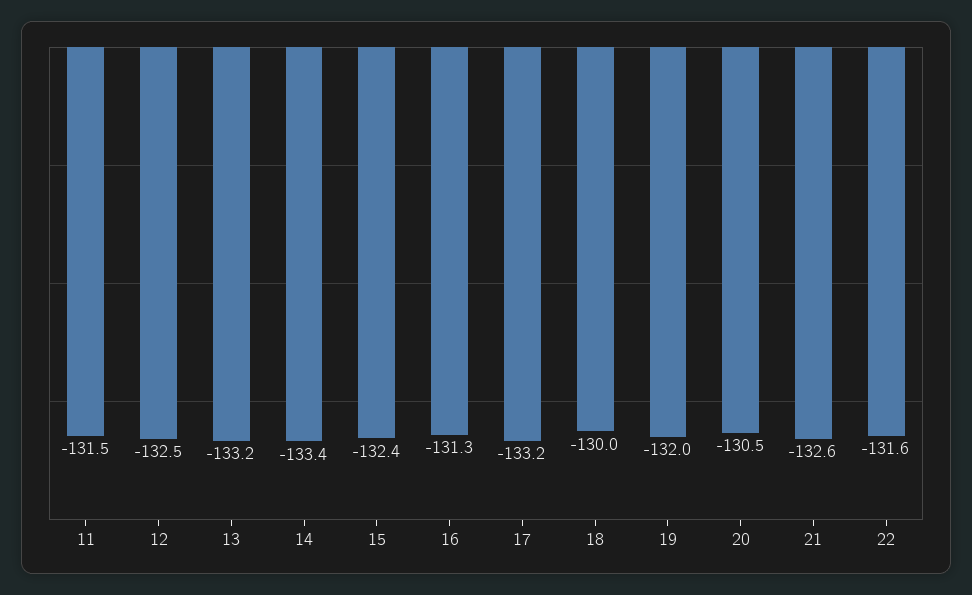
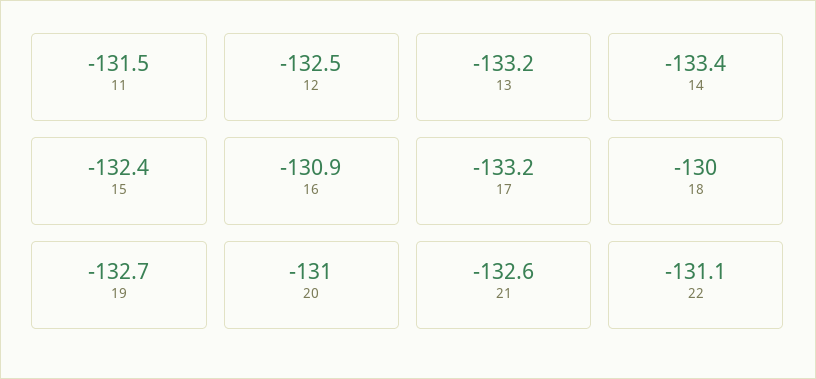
16: -131.3 -> -130.9
19: -132 -> -132.7
20: -130.5 -> -131
22: -131.6 -> -131.1

